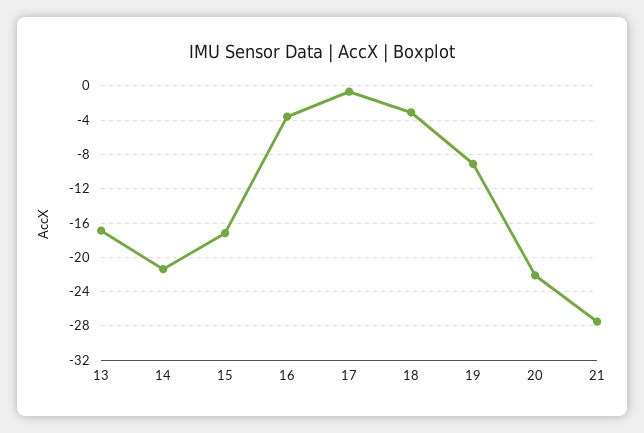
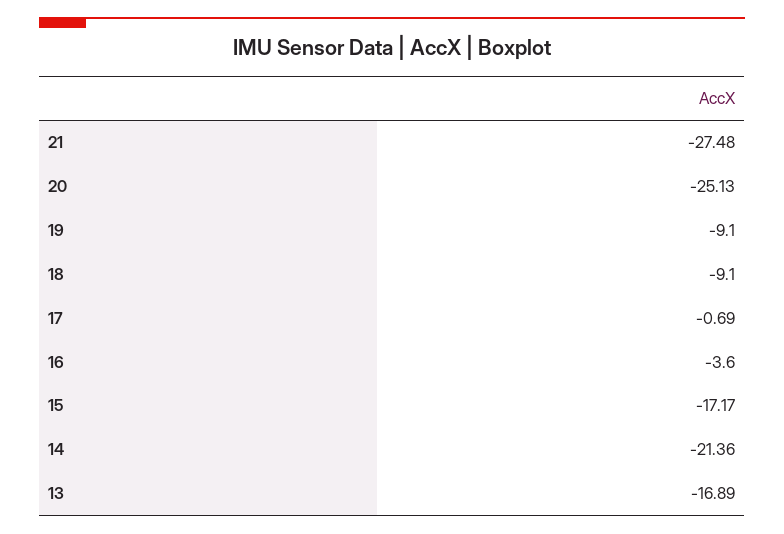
18: -3 -> -9.1
20: -22 -> -25.13

